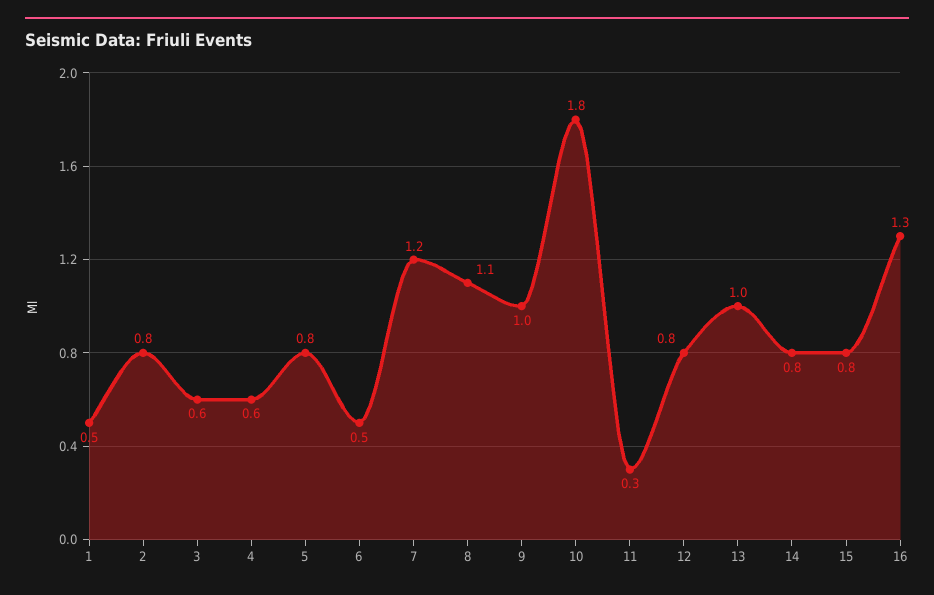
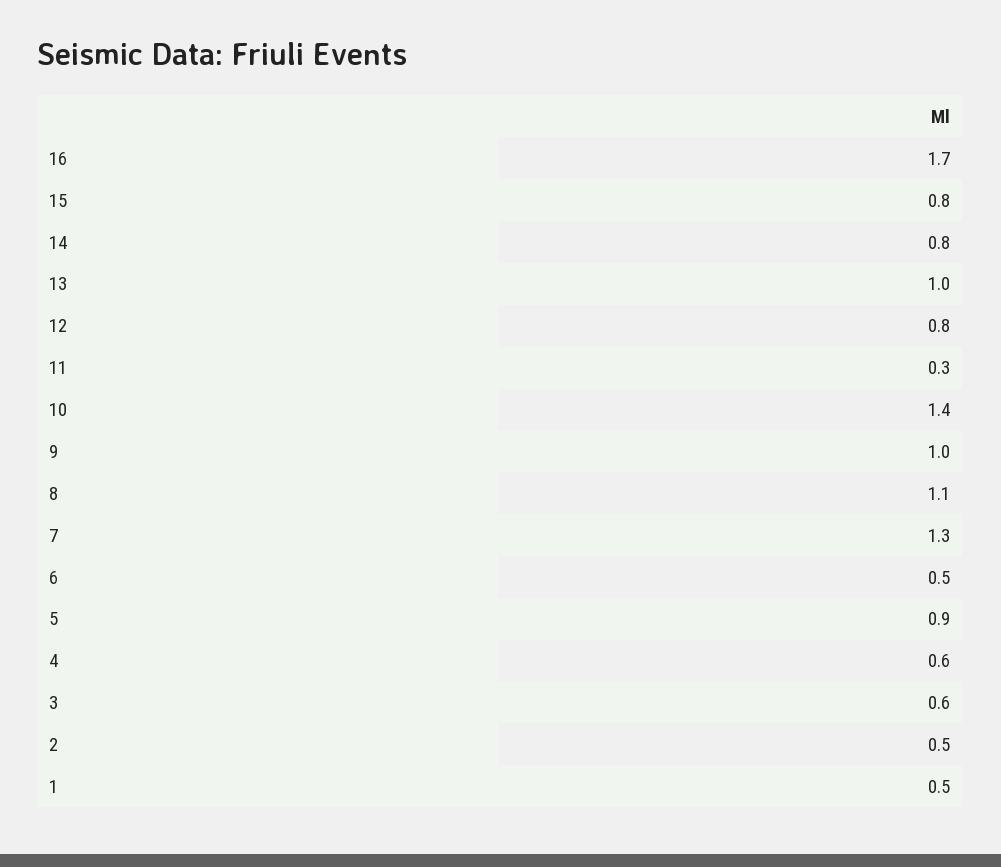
2: 0.8 -> 0.5
5: 0.8 -> 0.9
7: 1.2 -> 1.3
10: 1.8 -> 1.4
16: 1.3 -> 1.7

